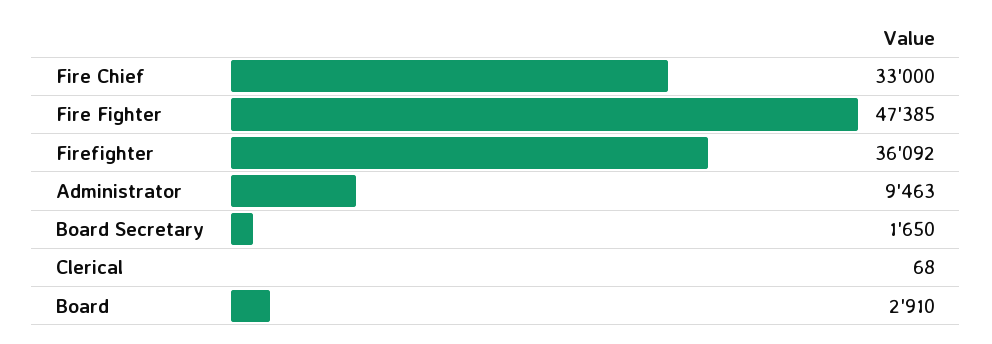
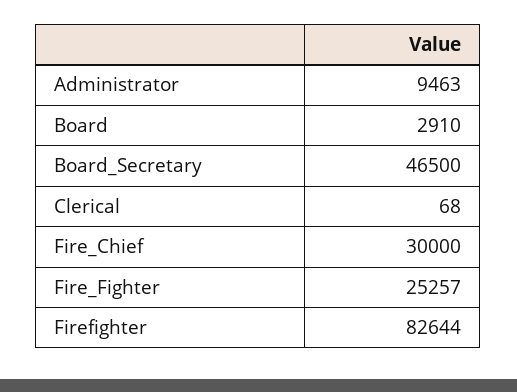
Fire Chief: 33000 -> 30000
Fire Fighter: 47385 -> 25257
Firefighter: 36092 -> 82644
Board Secretary: 1650 -> 46500

